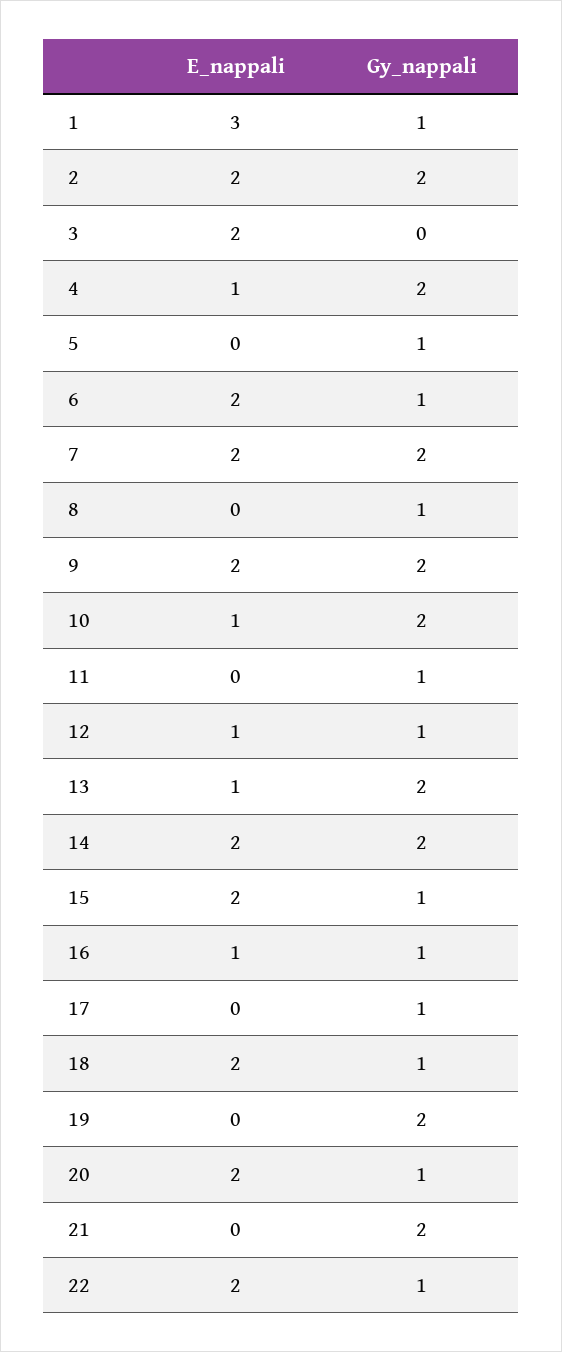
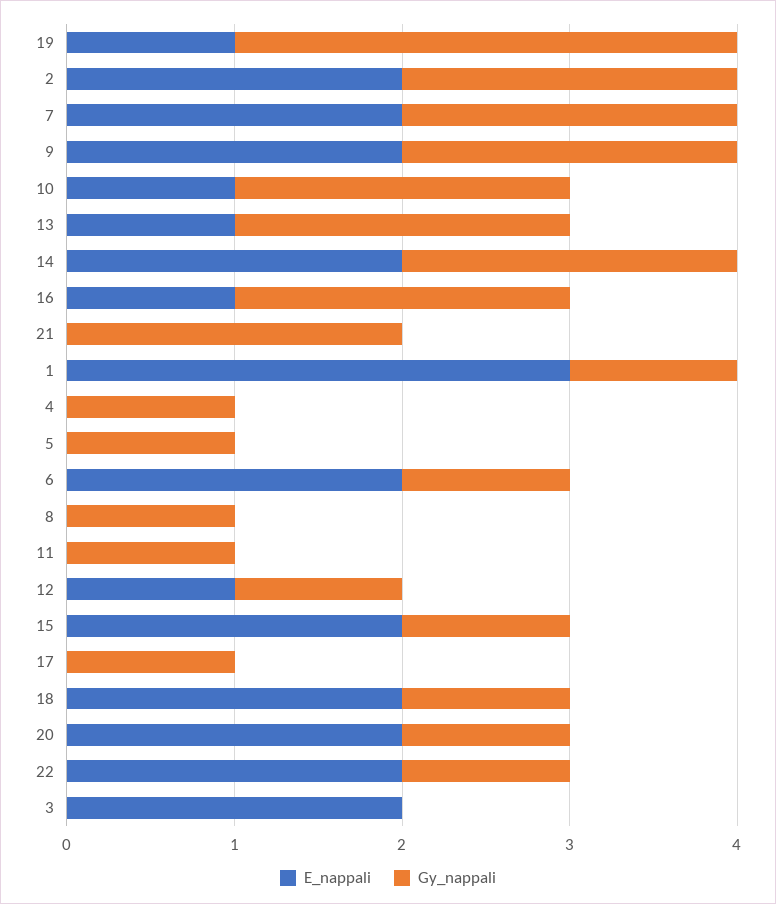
E_nappali, 4: 1 -> 0
Gy_nappali, 4: 2 -> 1
Gy_nappali, 16: 1 -> 2
E_nappali, 19: 0 -> 1
Gy_nappali, 19: 2 -> 3

